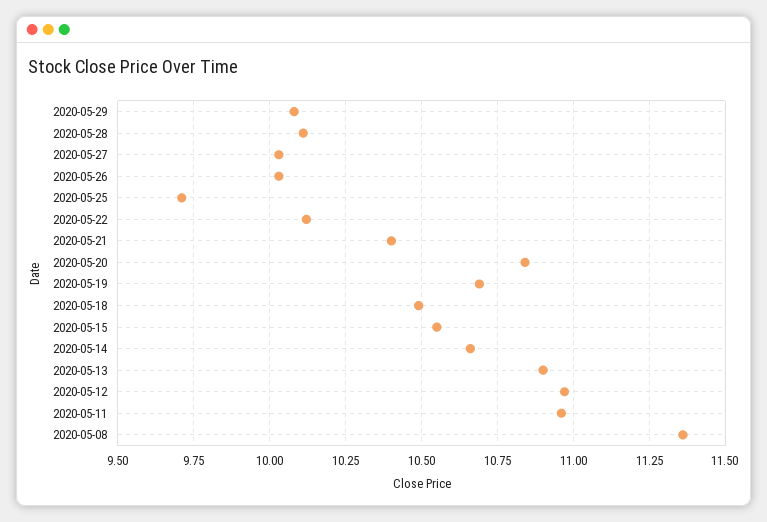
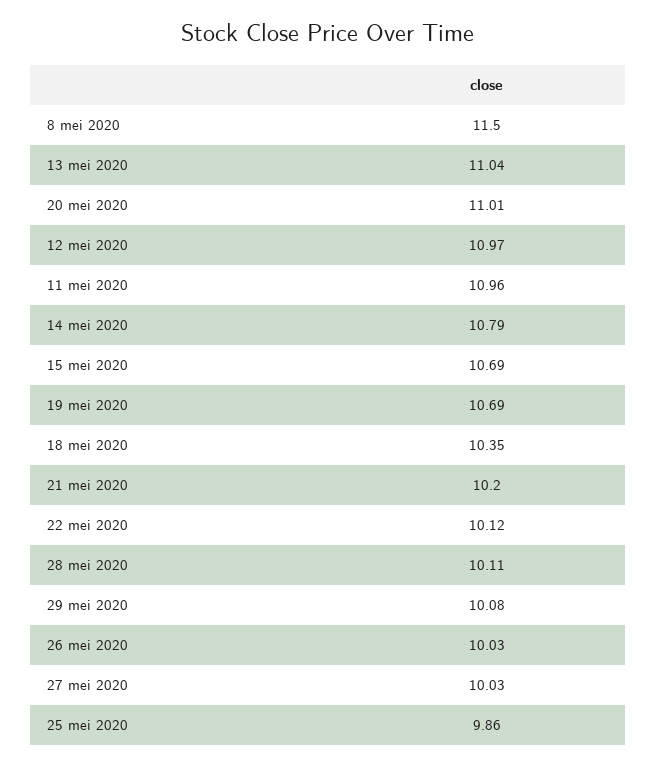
2020-05-25: 9.7 -> 9.86
2020-05-21: 10.4 -> 10.2
2020-05-20: 10.85 -> 11.01
2020-05-18: 10.5 -> 10.35
2020-05-15: 10.55 -> 10.69
2020-05-14: 10.65 -> 10.79
2020-05-13: 10.9 -> 11.04
2020-05-08: 11.35 -> 11.5

